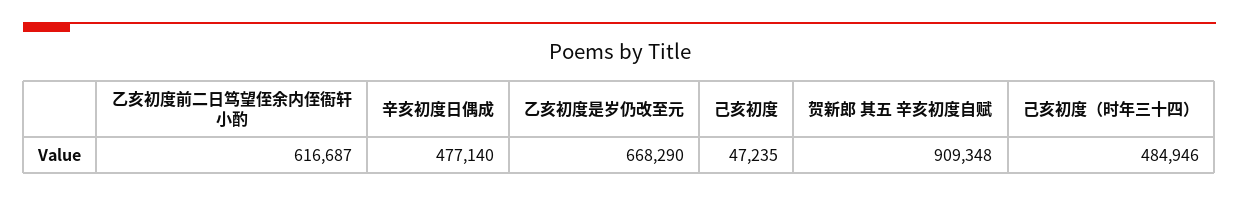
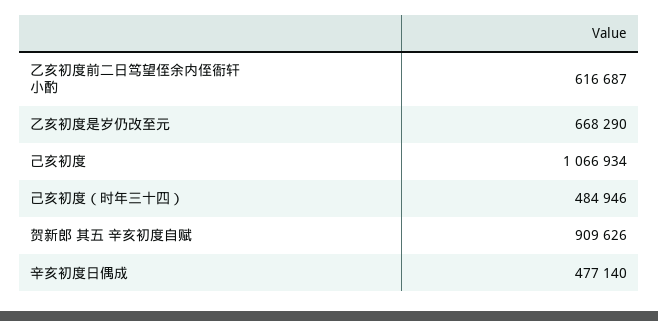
己亥初度: 47235 -> 1066934
贺新郎 其五 辛亥初度自赋: 909348 -> 909626

